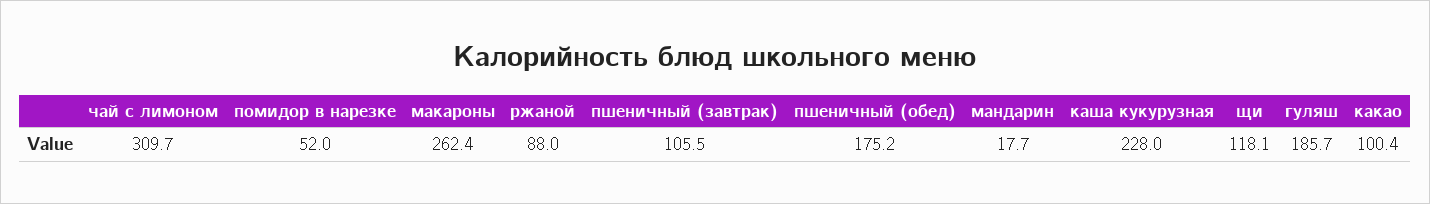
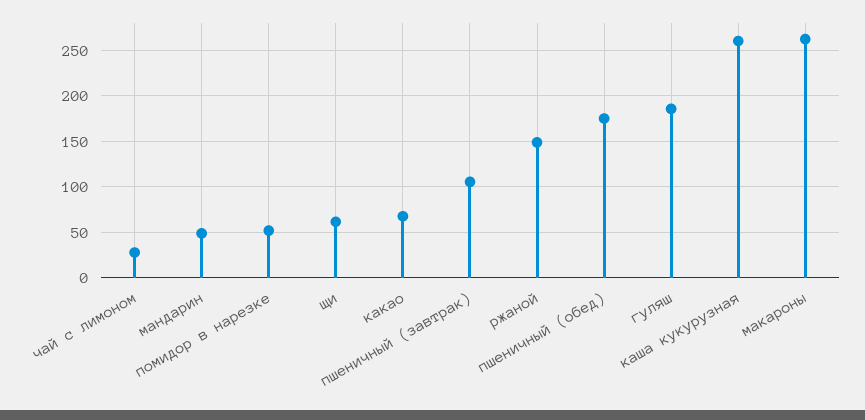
чай с лимоном: 309.7 -> 30
ржаной: 88 -> 150
мандарин: 17.7 -> 50
каша кукурузная: 228 -> 260
щи: 118.1 -> 60
какао: 100.4 -> 70

